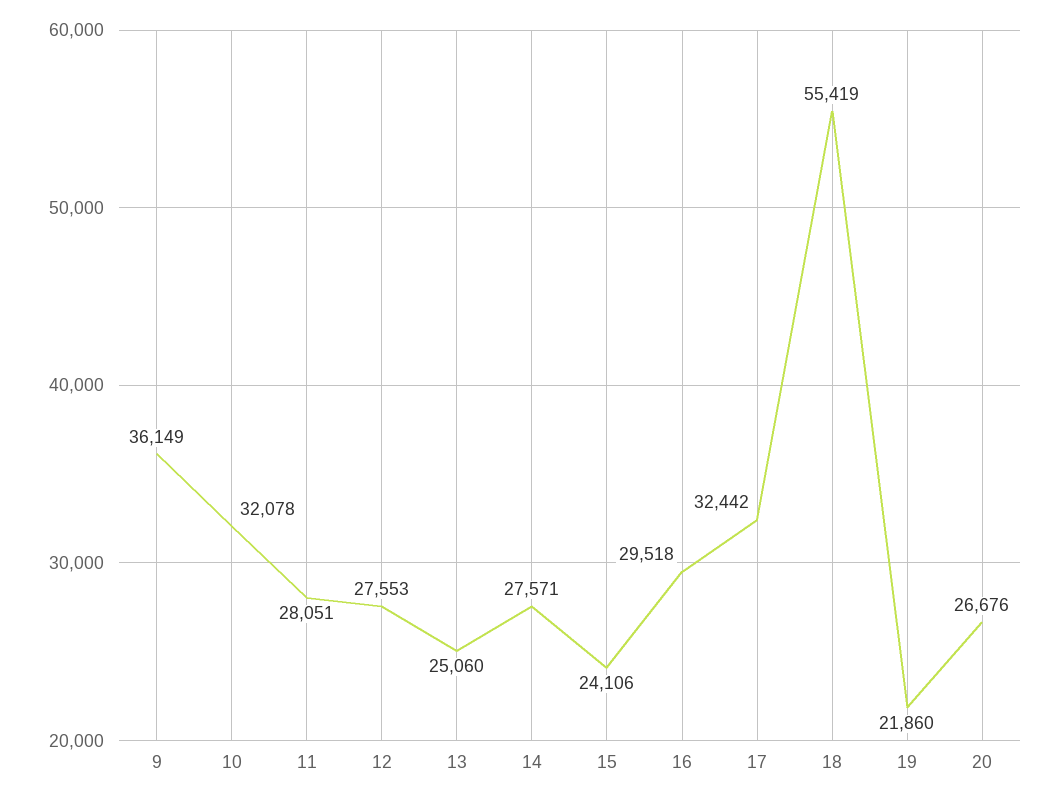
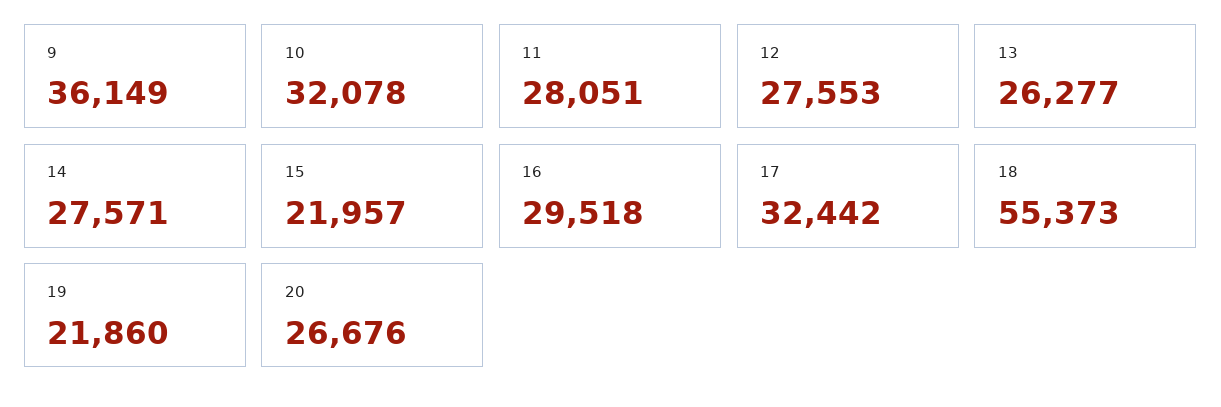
13: 25060 -> 26277
15: 24106 -> 21957
18: 55419 -> 55373

